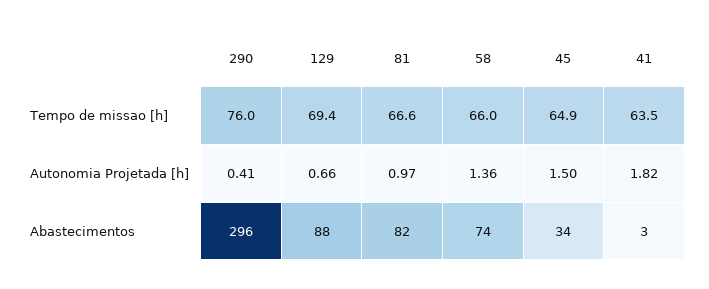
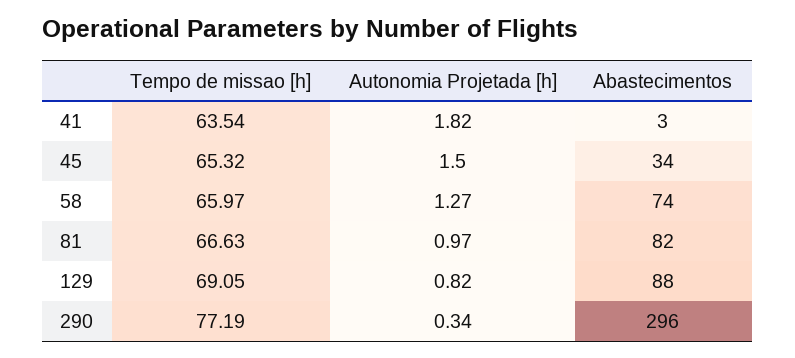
290, Tempo de missao [h]: 76 -> 77.19
129, Tempo de missao [h]: 69.4 -> 69.05
45, Tempo de missao [h]: 64.9 -> 65.32
290, Autonomia Projetada [h]: 0.41 -> 0.34
129, Autonomia Projetada [h]: 0.66 -> 0.82
58, Autonomia Projetada [h]: 1.36 -> 1.27

